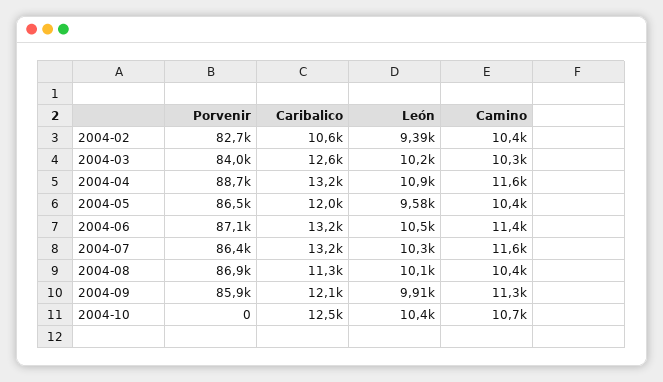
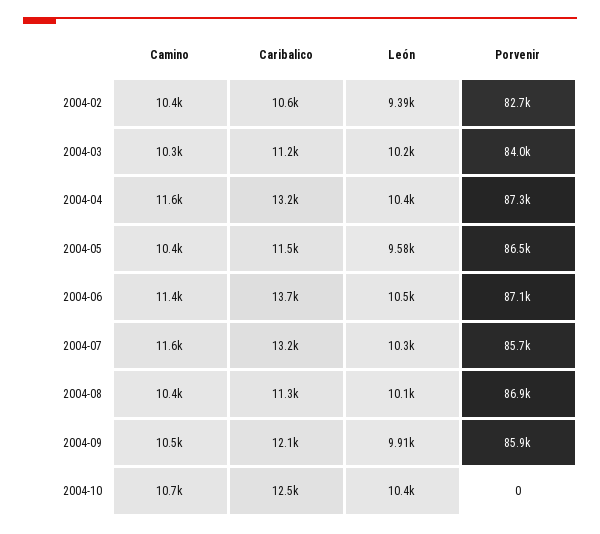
Caribalico, 2004-03: 12600 -> 11200
Porvenir, 2004-04: 88700 -> 87300
León, 2004-04: 10900 -> 10400
Caribalico, 2004-05: 12000 -> 11500
Caribalico, 2004-06: 13200 -> 13700
Porvenir, 2004-07: 86400 -> 85700
Camino, 2004-09: 11300 -> 10500

